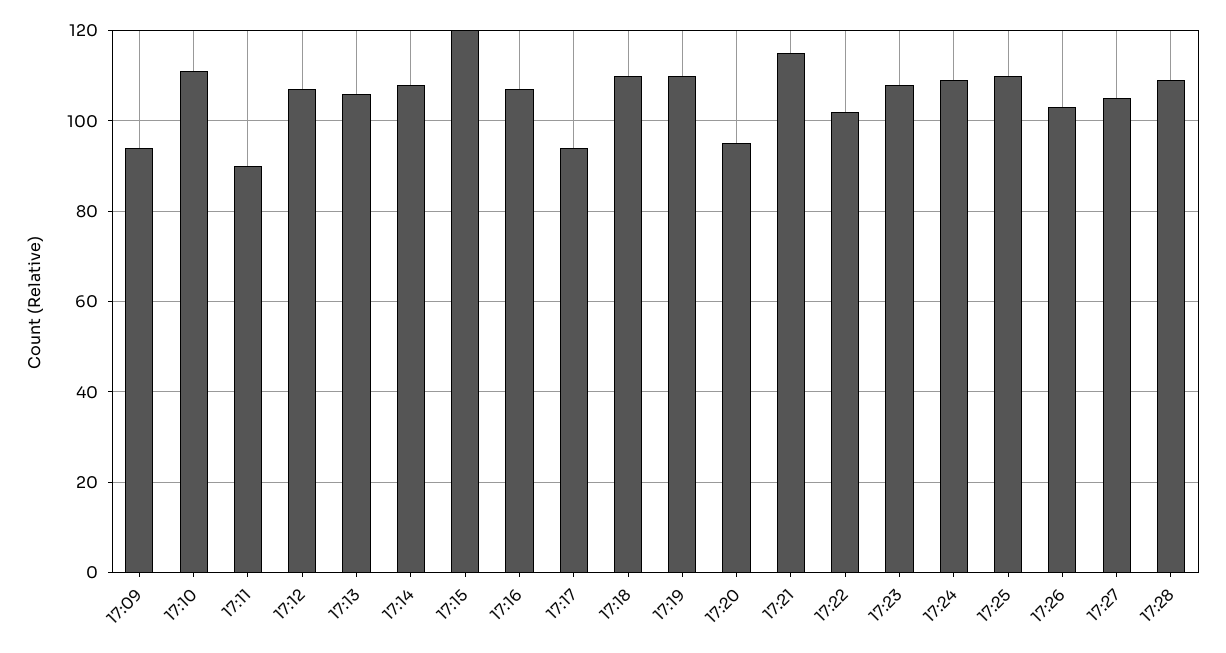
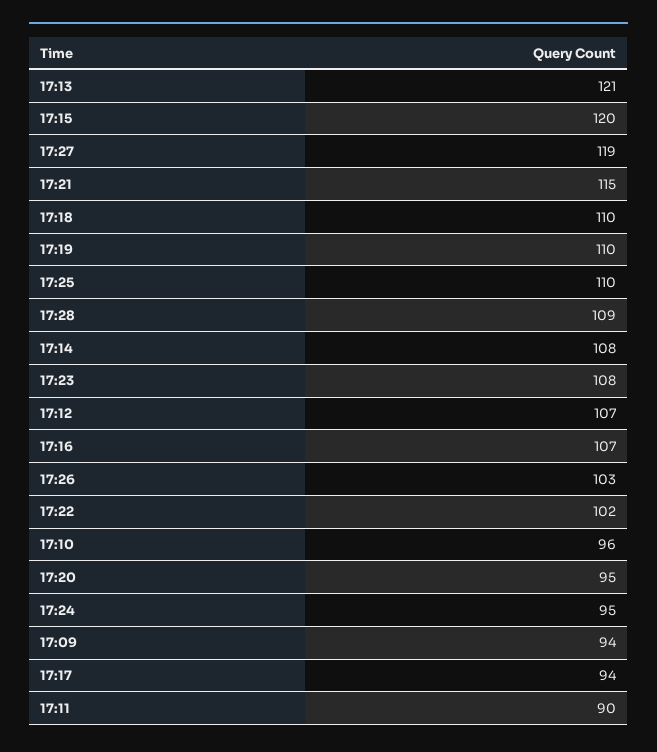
17:10: 110 -> 96
17:13: 105 -> 121
17:24: 110 -> 95
17:27: 105 -> 119

